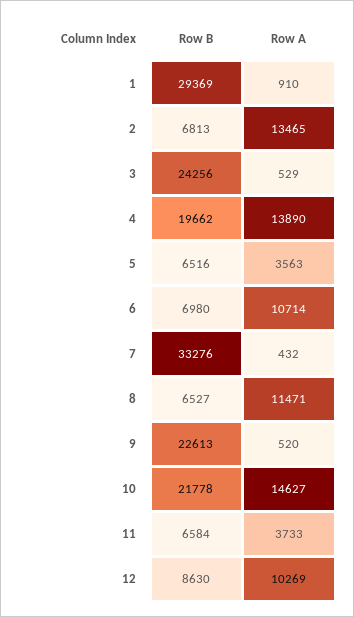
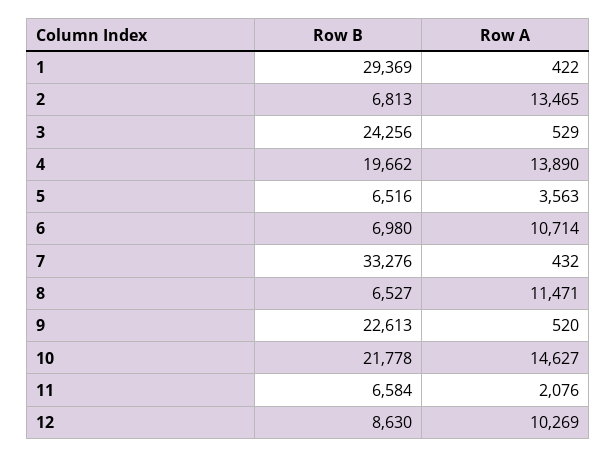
Row A, 1: 910 -> 422
Row A, 11: 3733 -> 2076

